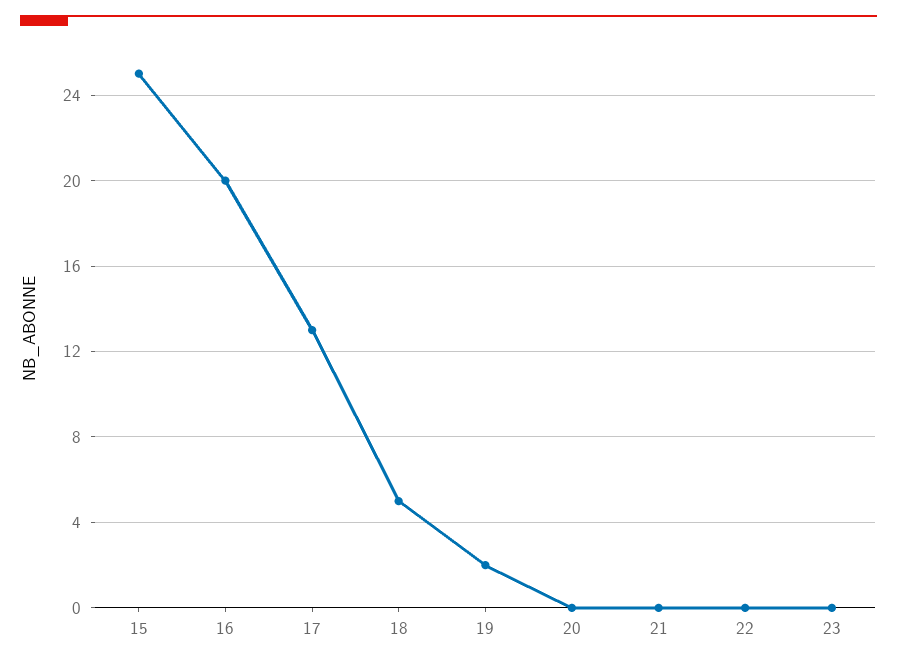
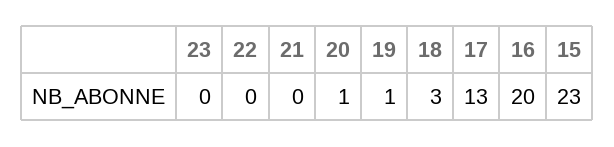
15: 25 -> 23
18: 5 -> 3
19: 2 -> 1
20: 0 -> 1

